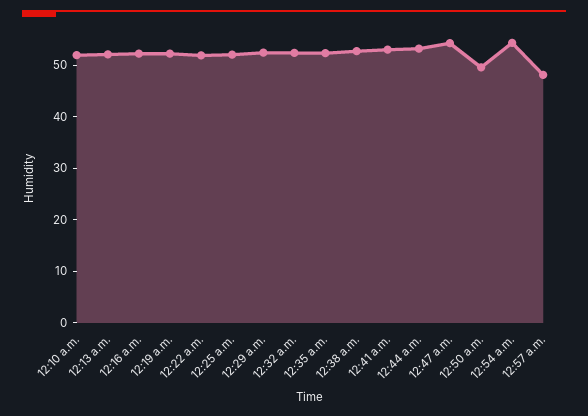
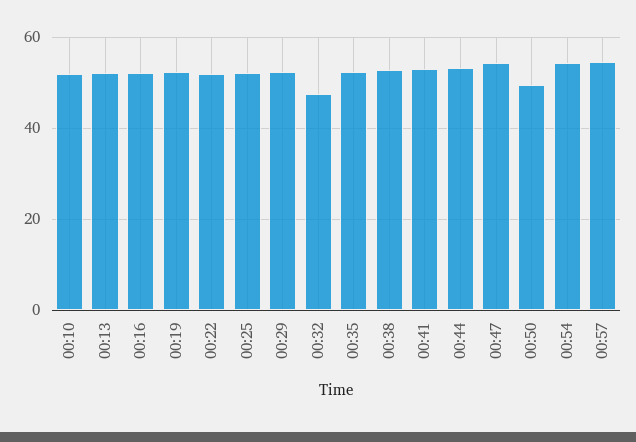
12:32 a.m.: 52 -> 48
12:57 a.m.: 48 -> 54

